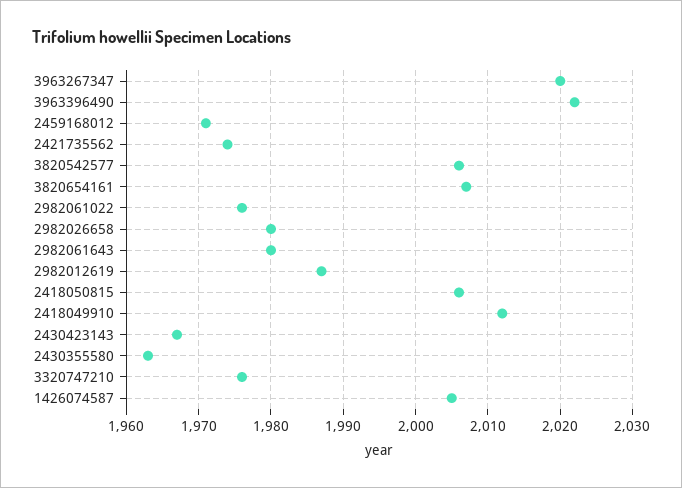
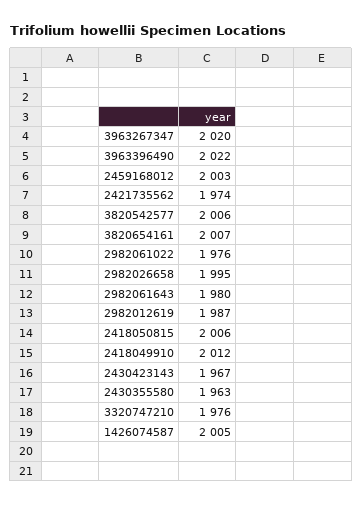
2459168012: 1971 -> 2003
2982026658: 1980 -> 1995

